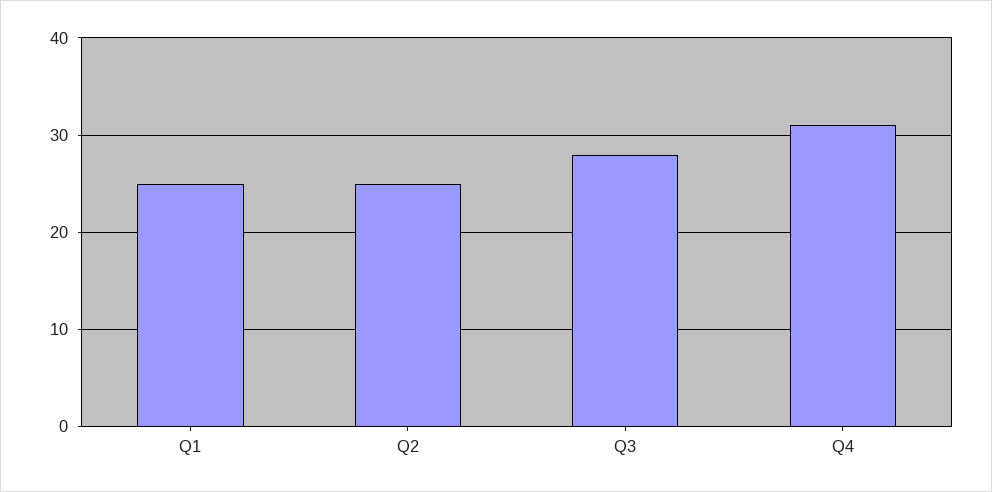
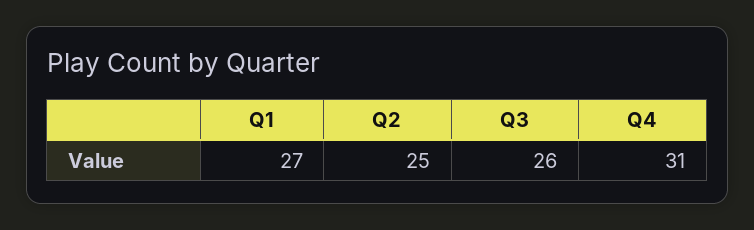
Q1: 25 -> 27
Q3: 28 -> 26

